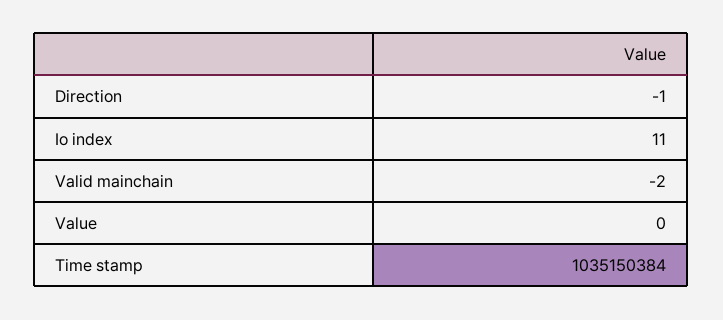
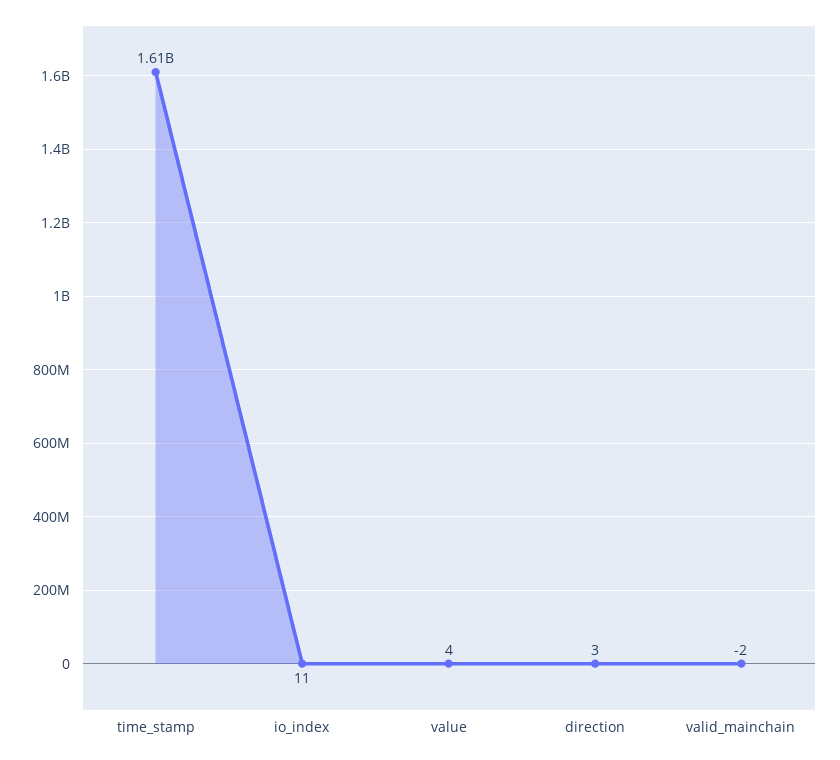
Direction: -1 -> 3
Value: 0 -> 4
Time stamp: 1035150384 -> 1610000000

